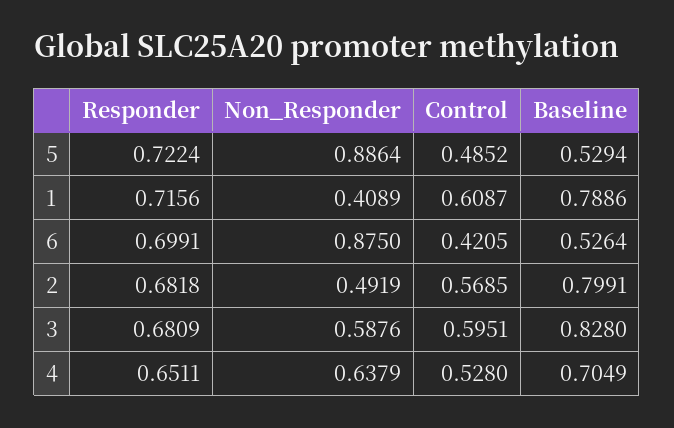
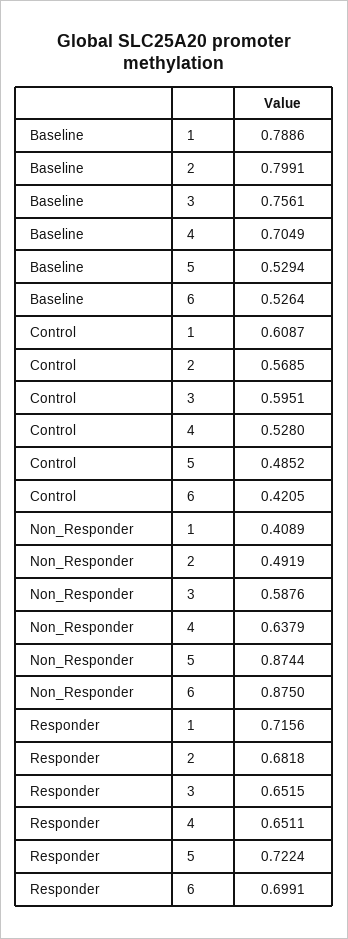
Non_Responder, 5: 0.8864 -> 0.8744
Responder, 3: 0.6809 -> 0.6515
Baseline, 3: 0.828 -> 0.7561

